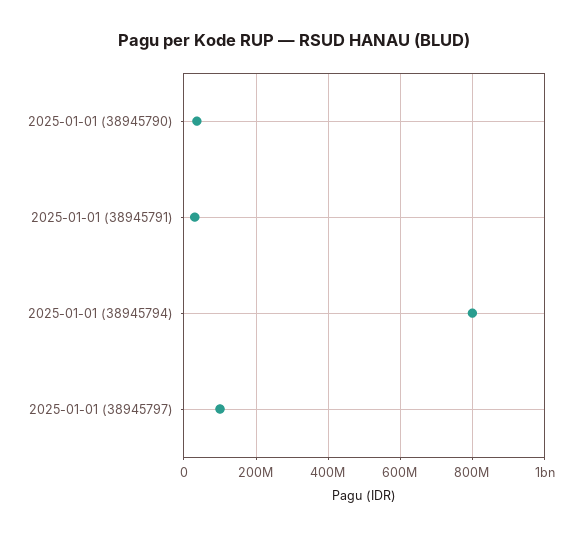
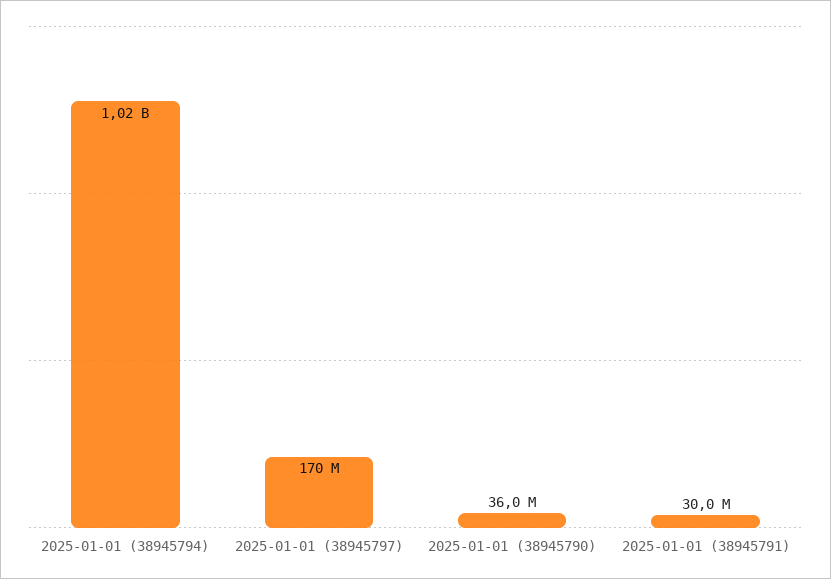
2025-01-01 (38945794): 800000000 -> 1020000000
2025-01-01 (38945797): 100000000 -> 170000000

